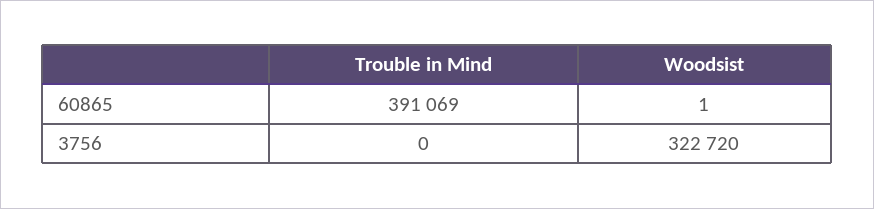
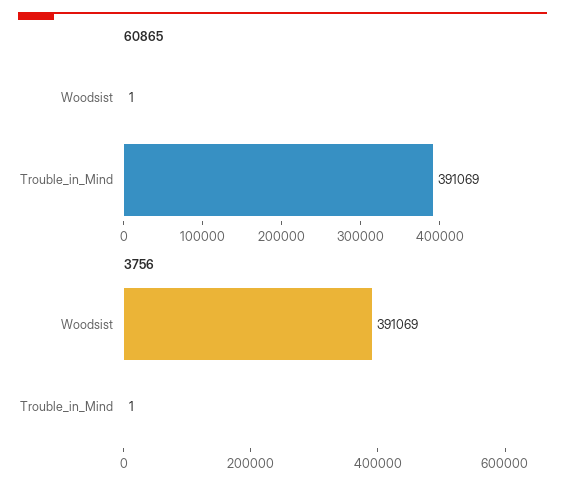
3756, Trouble in Mind: 0 -> 1
3756, Woodsist: 322720 -> 391069

